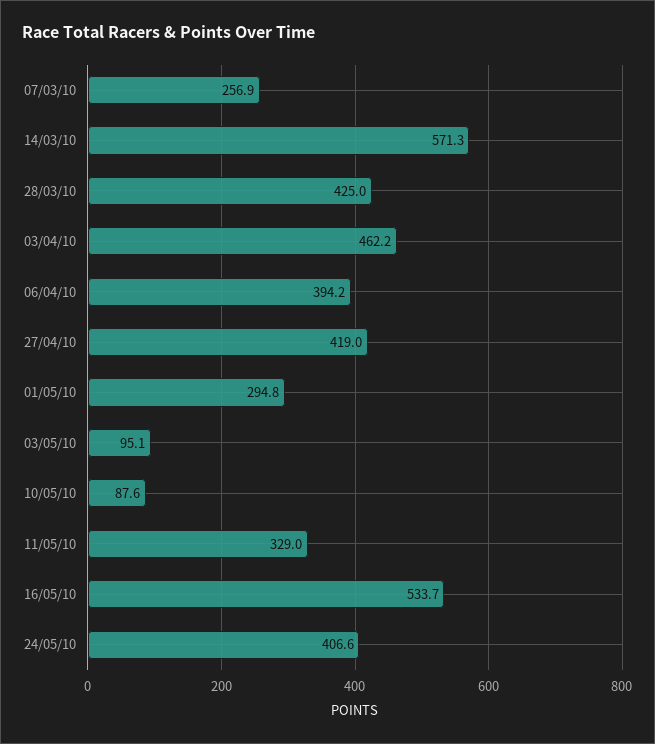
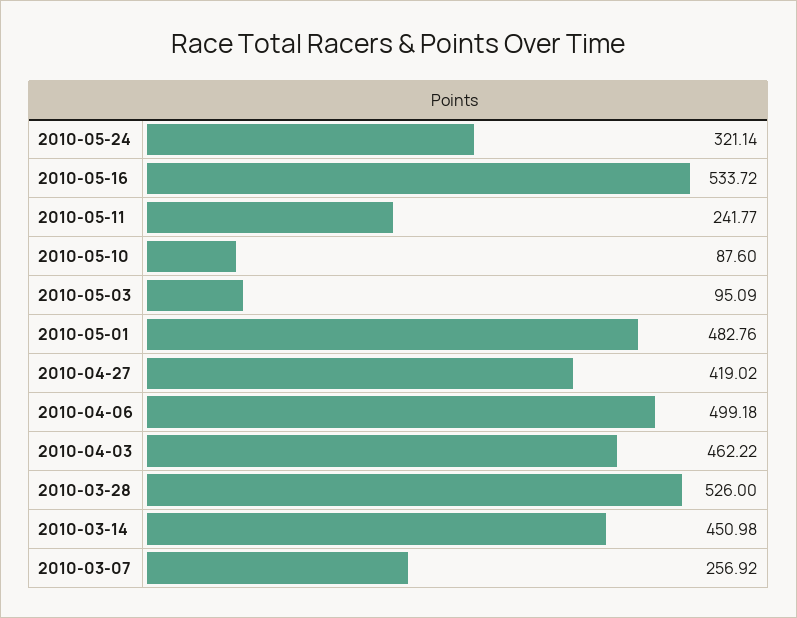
14/03/10: 571.3 -> 450.98
28/03/10: 425 -> 526
06/04/10: 394.2 -> 499.18
01/05/10: 294.8 -> 482.76
11/05/10: 329 -> 241.77
24/05/10: 406.6 -> 321.14

